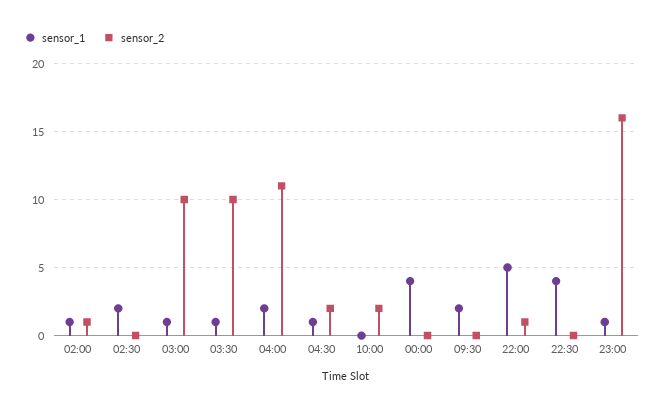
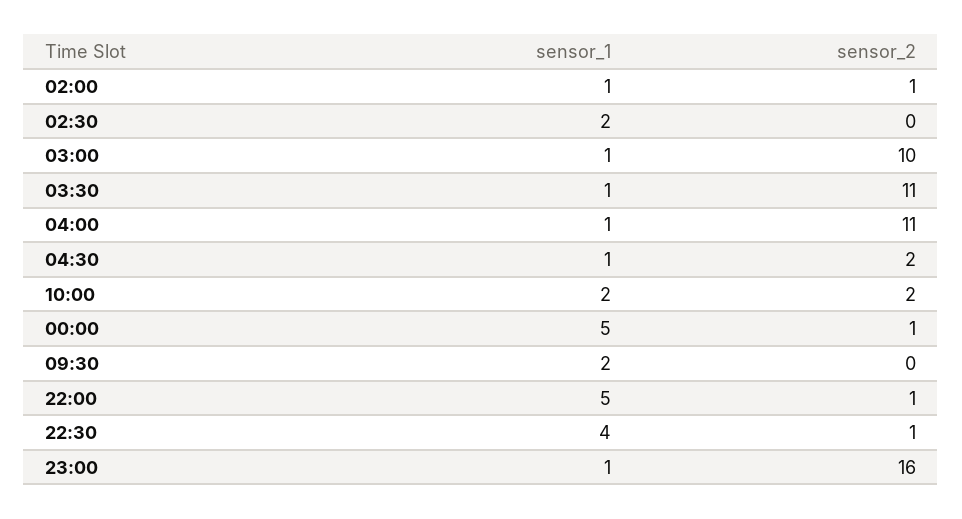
sensor_2, 03:30: 10 -> 11
sensor_1, 04:00: 2 -> 1
sensor_1, 10:00: 0 -> 2
sensor_1, 00:00: 4 -> 5
sensor_2, 00:00: 0 -> 1
sensor_2, 22:30: 0 -> 1

